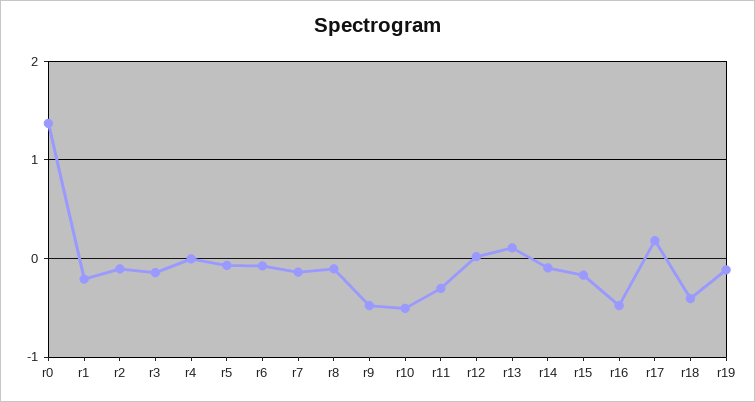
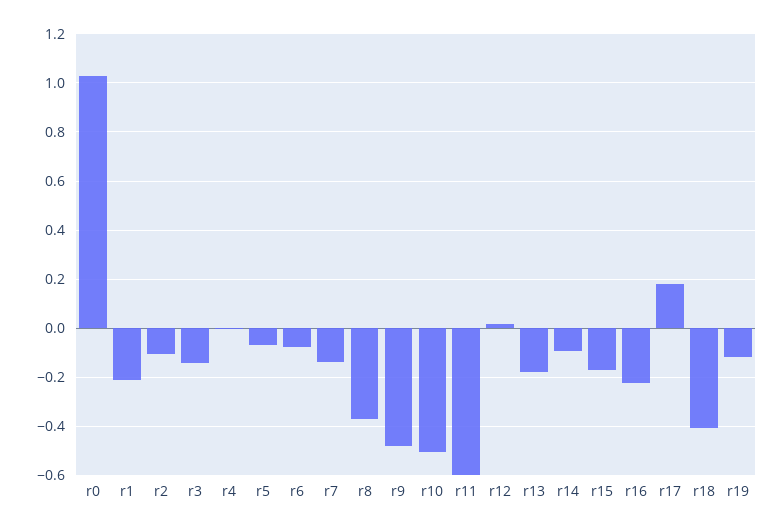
r0: 1.4 -> 1.025
r8: -0.1 -> -0.375
r11: -0.3 -> -0.6
r13: 0.1 -> -0.175
r16: -0.5 -> -0.225

